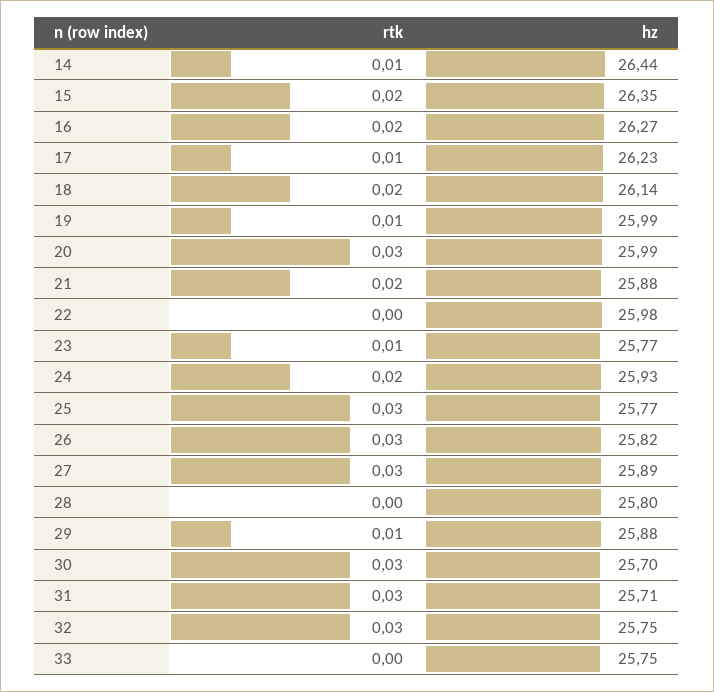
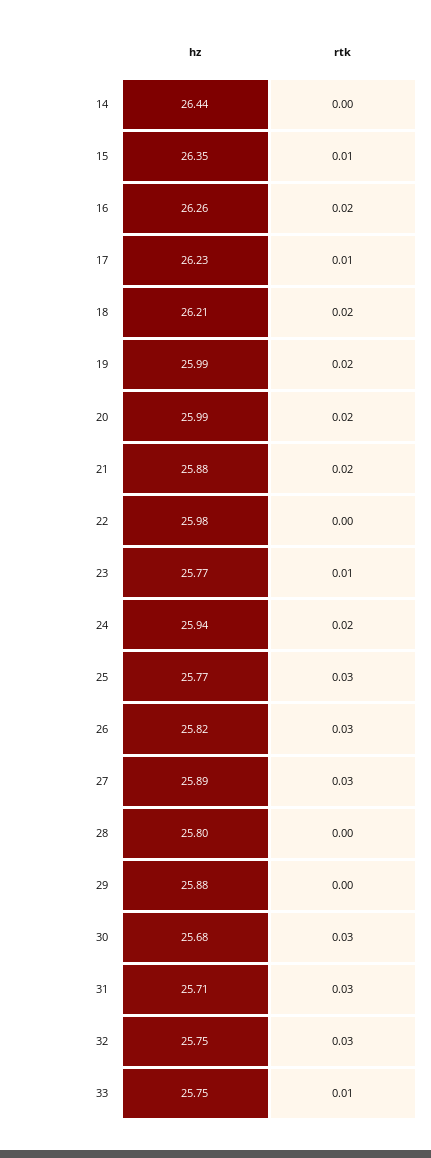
rtk, 14: 0.01 -> 0
rtk, 15: 0.02 -> 0.01
hz, 16: 26.27 -> 26.26
hz, 18: 26.14 -> 26.21
rtk, 19: 0.01 -> 0.02
rtk, 20: 0.03 -> 0.02
hz, 24: 25.93 -> 25.94
rtk, 29: 0.01 -> 0
hz, 30: 25.7 -> 25.68
rtk, 33: 0 -> 0.01

